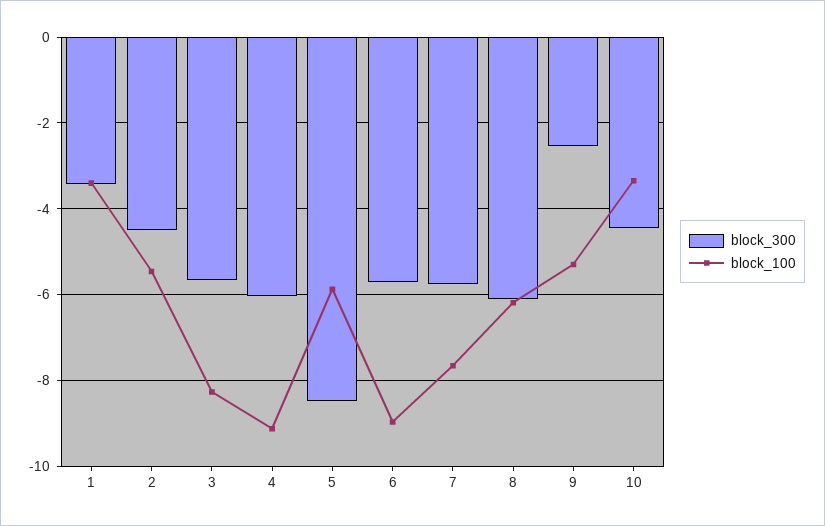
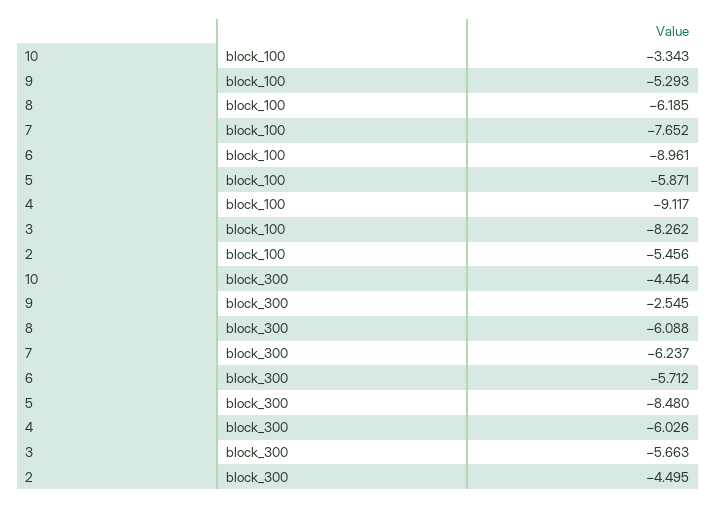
block_300, 1: -3.4 -> none
block_100, 1: -3.4 -> none
block_300, 7: -5.8 -> -6.237

